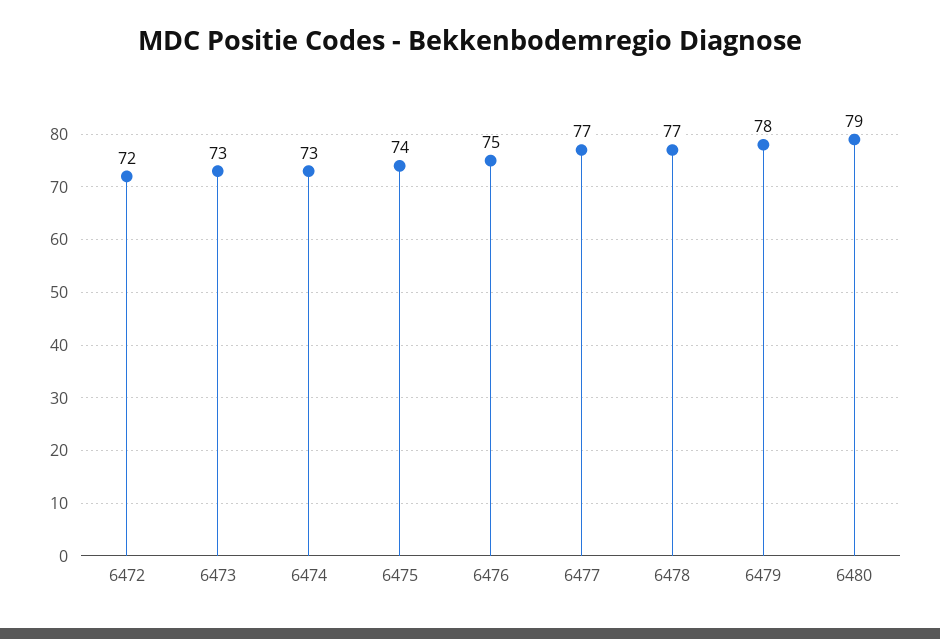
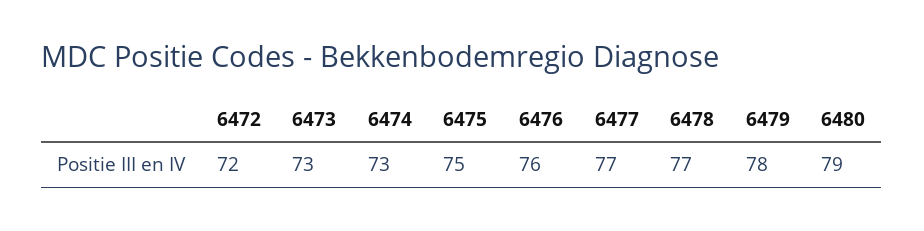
6475: 74 -> 75
6476: 75 -> 76

